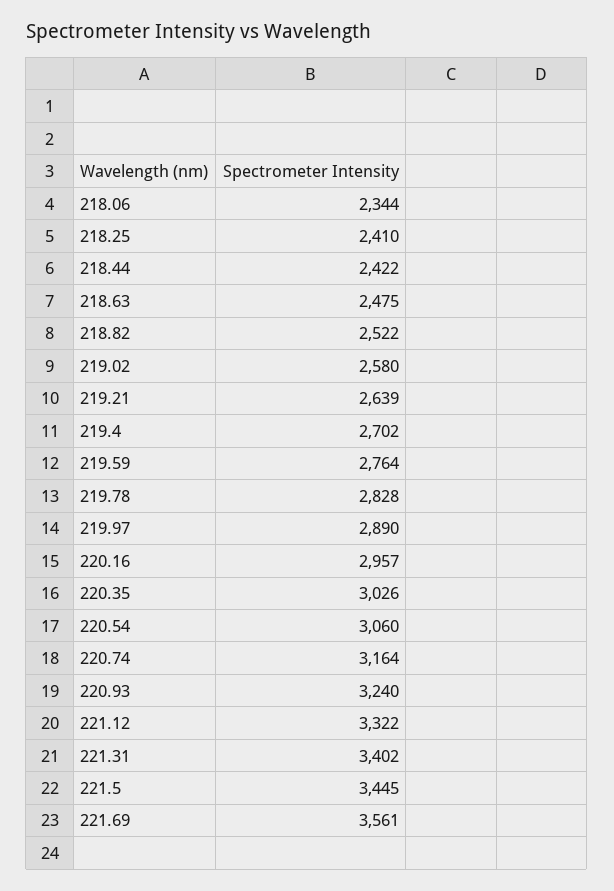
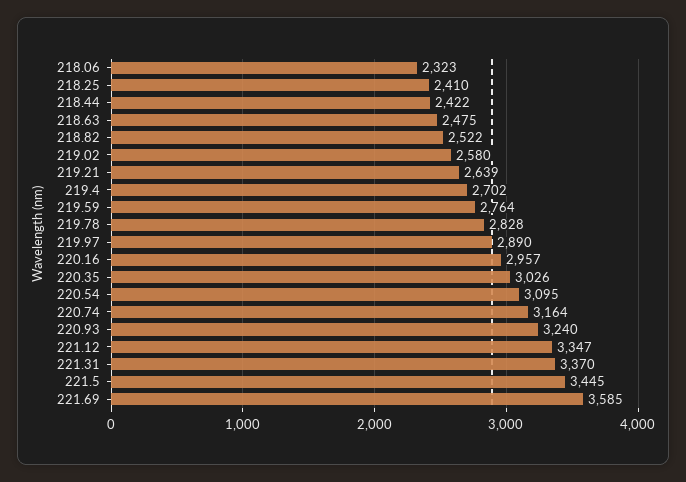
218.06: 2344 -> 2323
220.54: 3060 -> 3095
221.12: 3322 -> 3347
221.31: 3402 -> 3370
221.69: 3561 -> 3585

